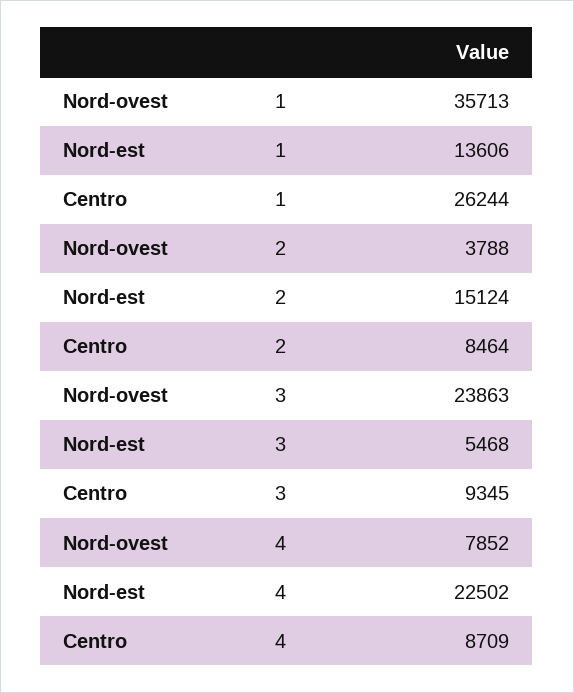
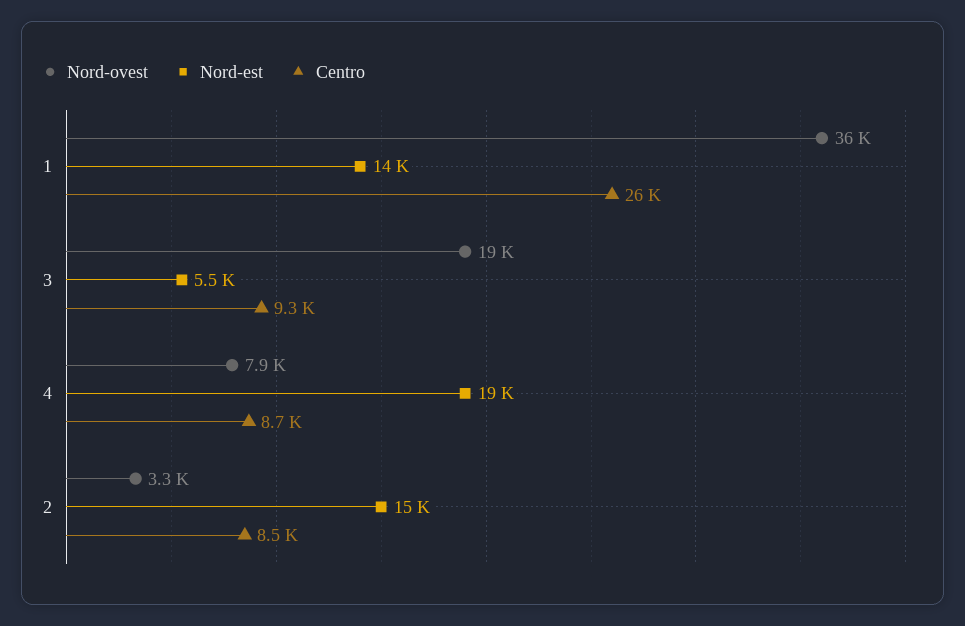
Nord-ovest, 2: 3788 -> 3300
Nord-ovest, 3: 23863 -> 19000
Nord-est, 4: 22502 -> 19000

